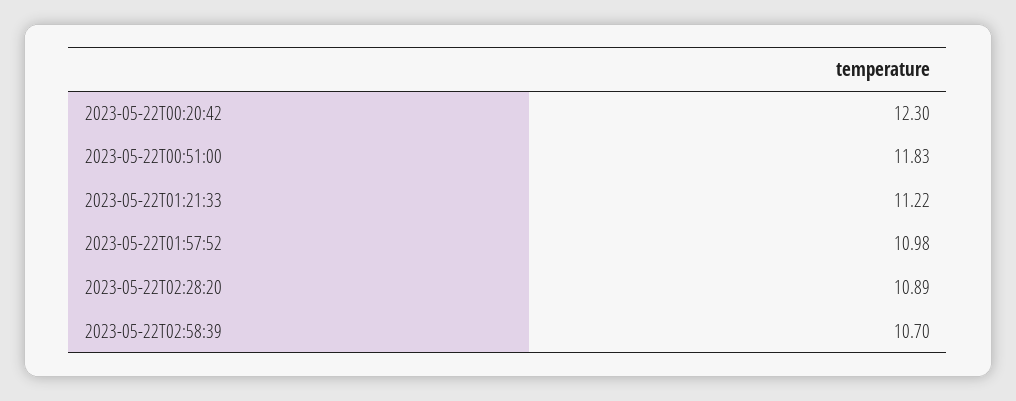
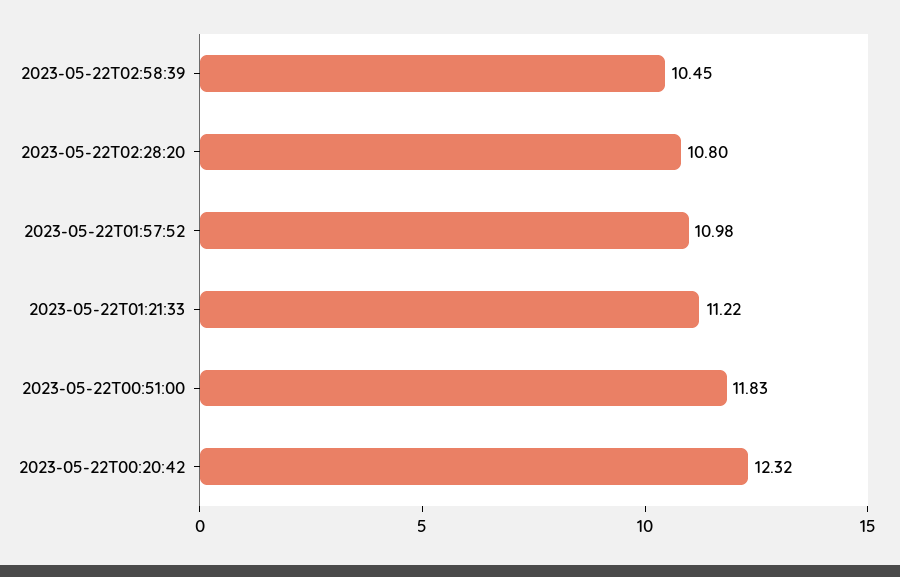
2023-05-22T00:20:42: 12.3 -> 12.32
2023-05-22T02:28:20: 10.89 -> 10.8
2023-05-22T02:58:39: 10.7 -> 10.45

